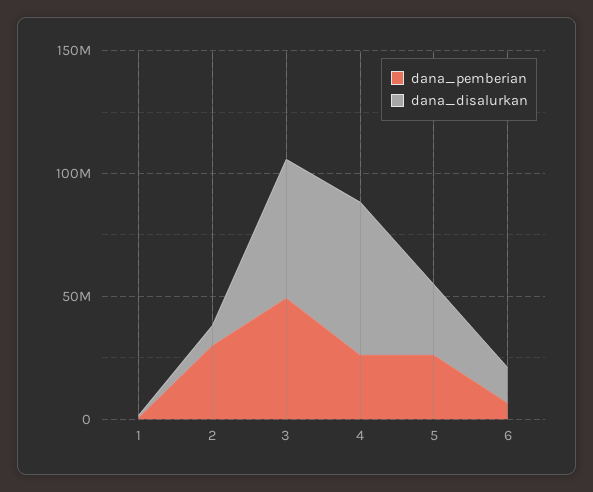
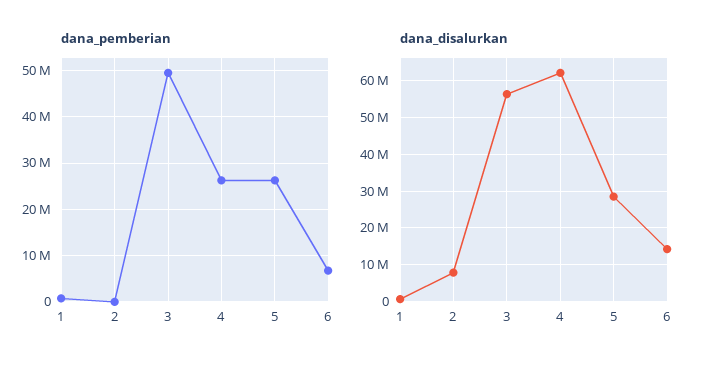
dana_pemberian, 2: 30000000 -> 0

